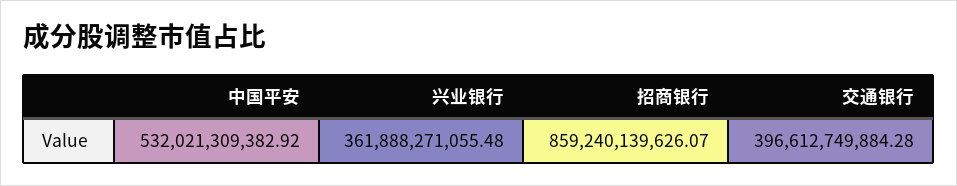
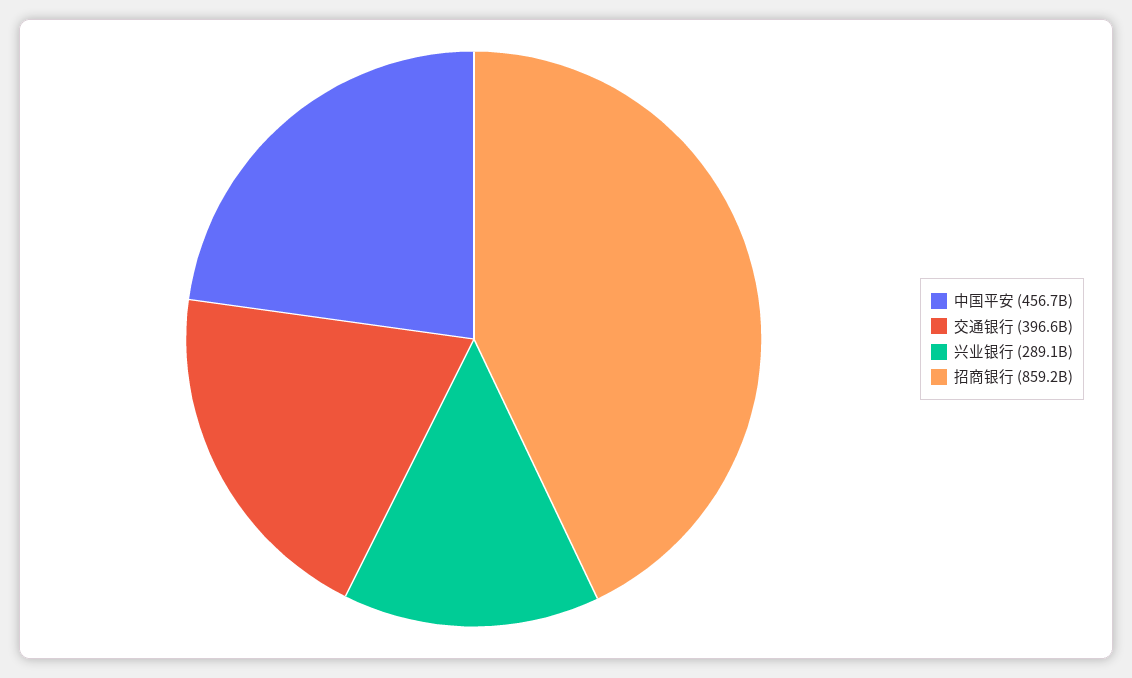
中国平安: 532021309382.92 -> 456700000000
兴业银行: 361888271055.48 -> 289100000000

